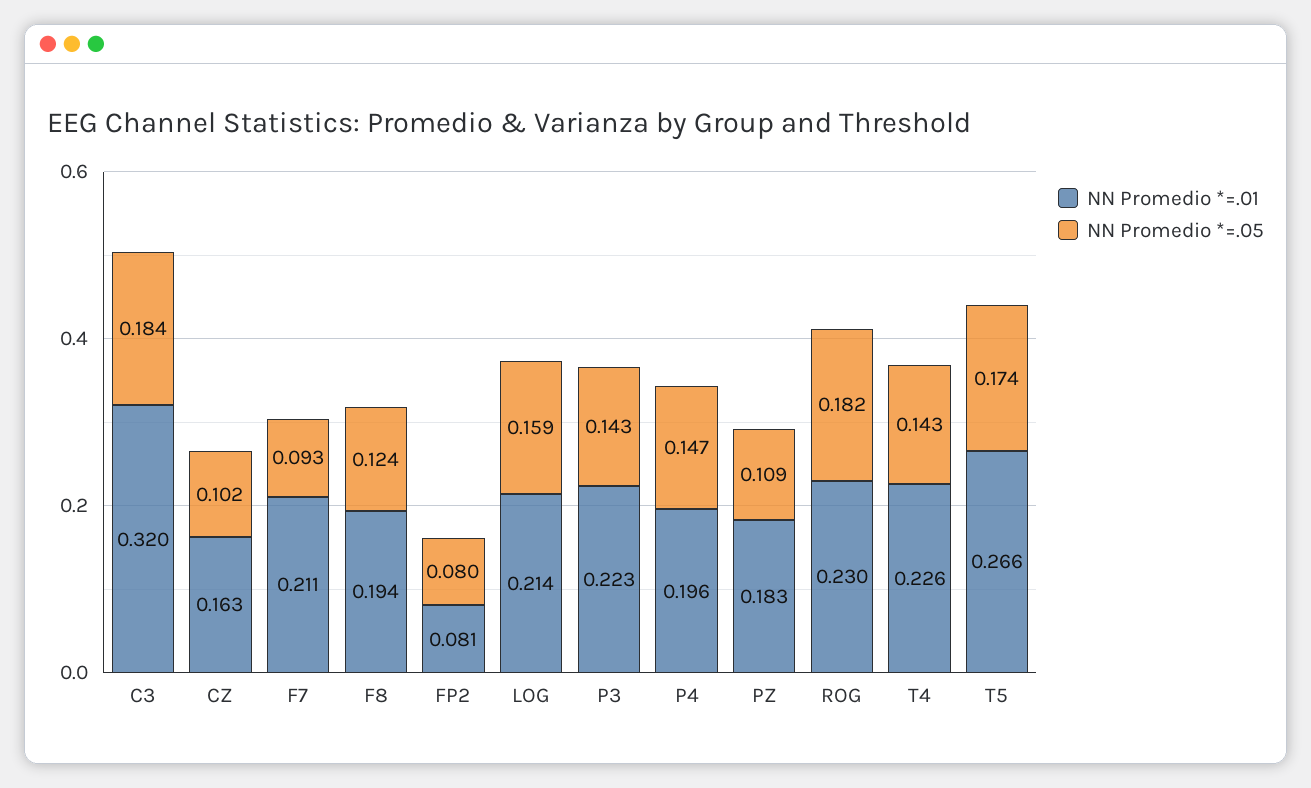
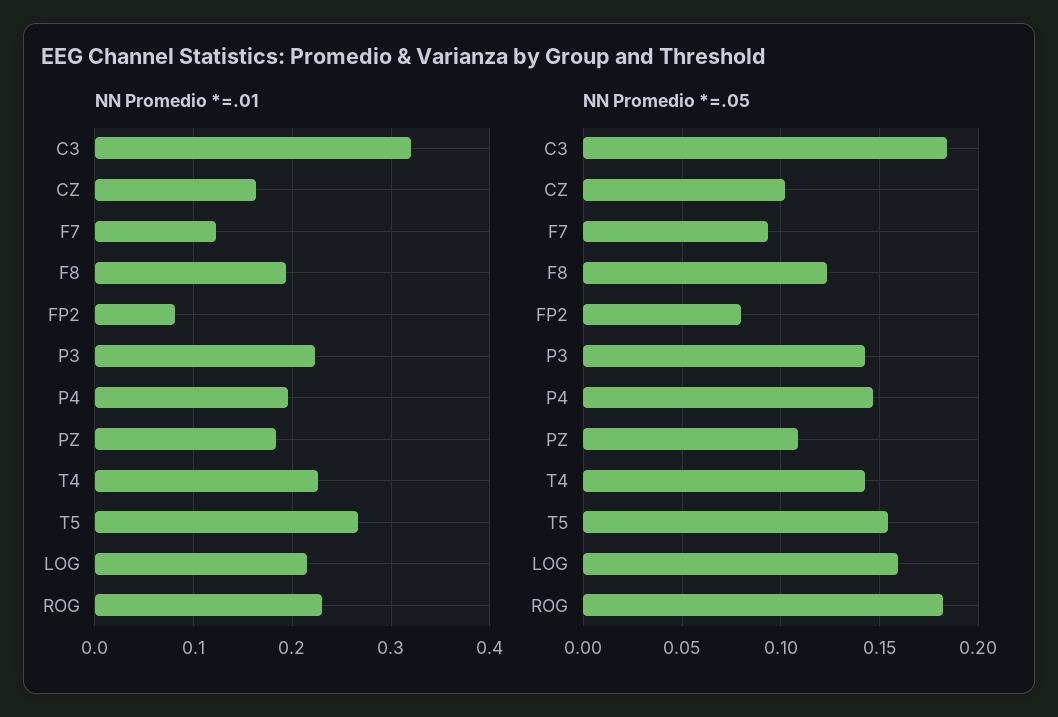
NN Promedio *=.01, F7: 0.211 -> 0.12
NN Promedio *=.05, T5: 0.174 -> 0.155

